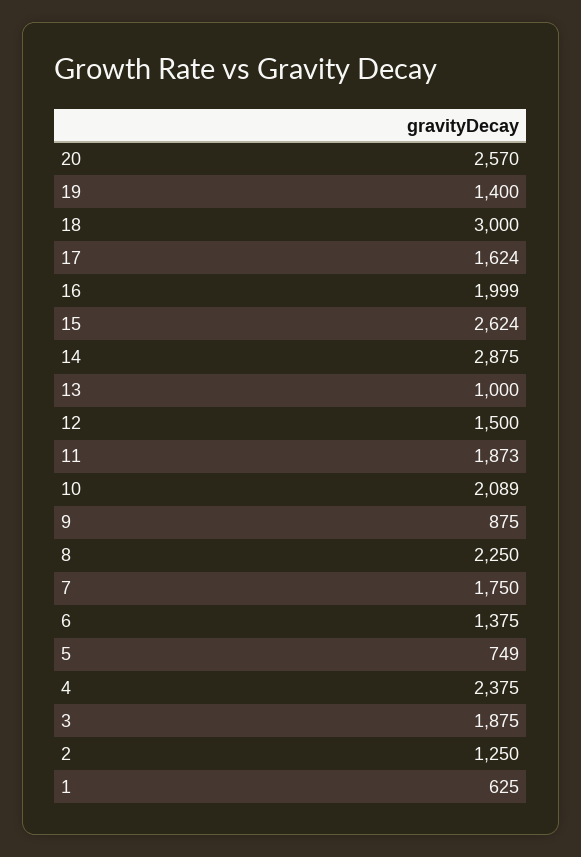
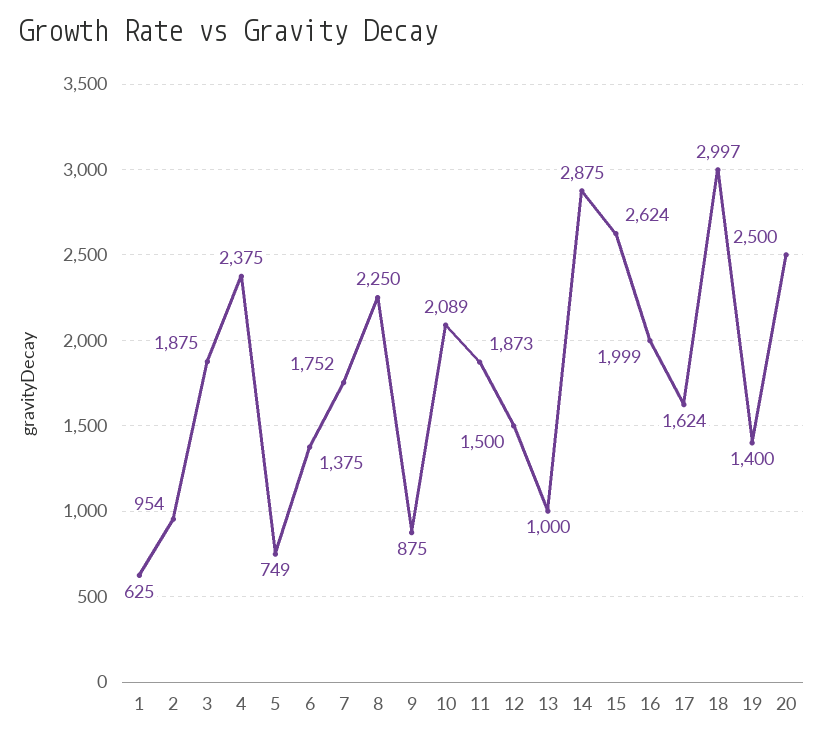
20: 2570 -> 2500
18: 3000 -> 2997
7: 1750 -> 1752
2: 1250 -> 954

